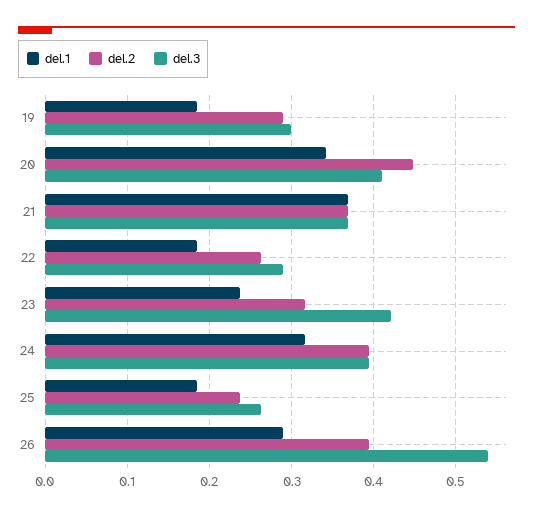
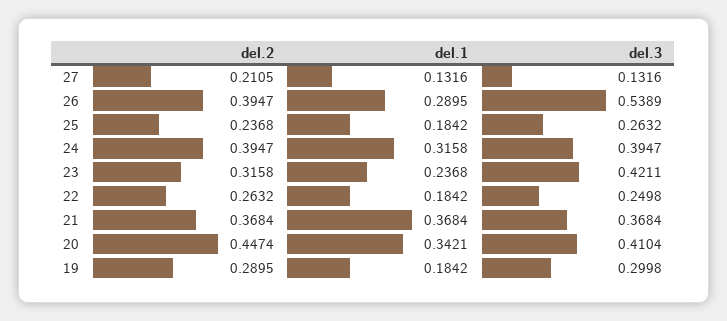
del.3, 22: 0.29 -> 0.2498
del.2, 27: none -> 0.2105
del.1, 27: none -> 0.1316
del.3, 27: none -> 0.1316

